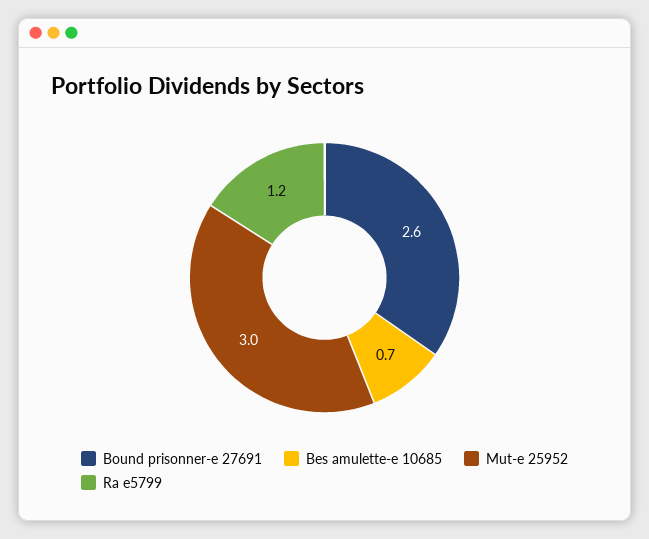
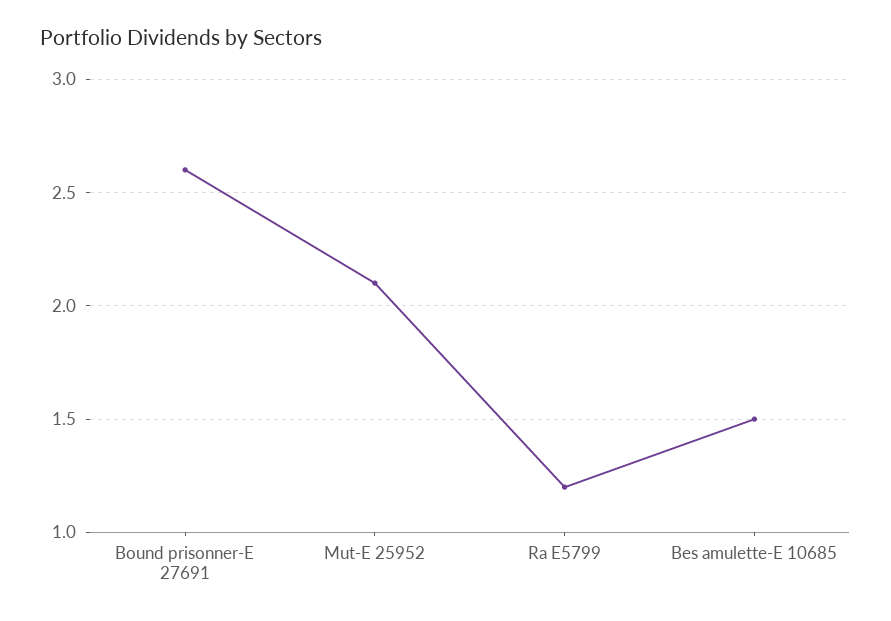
Bes amulette-e 10685: 0.7 -> 1.5
Mut-e 25952: 3 -> 2.1

